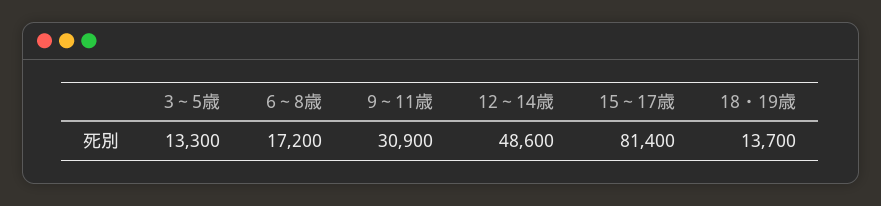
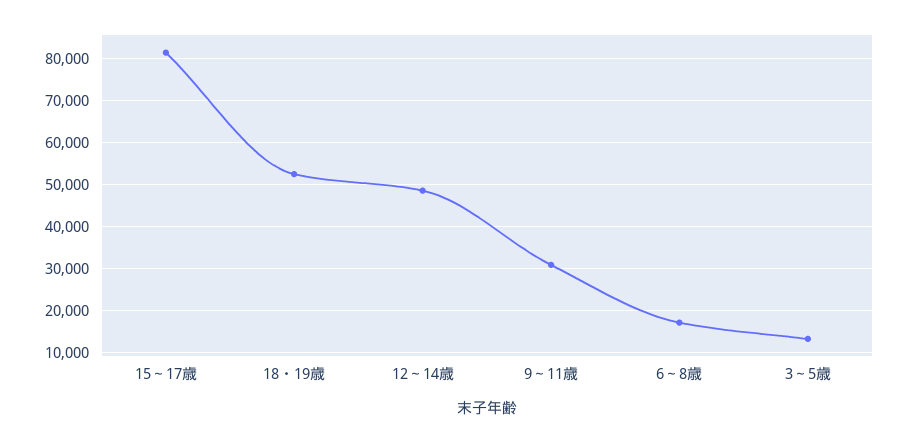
18・19歳: 13700 -> 52000

